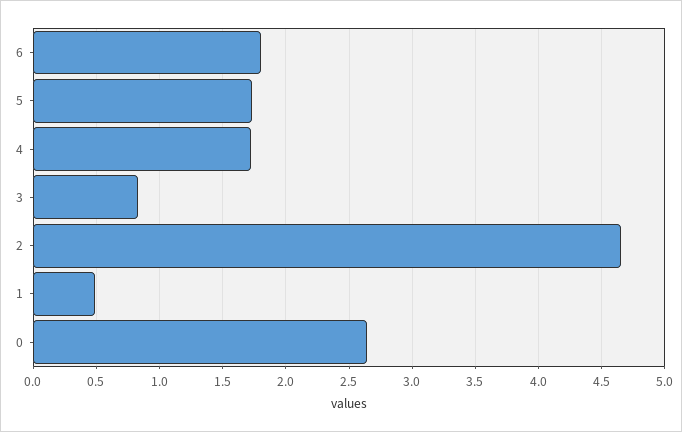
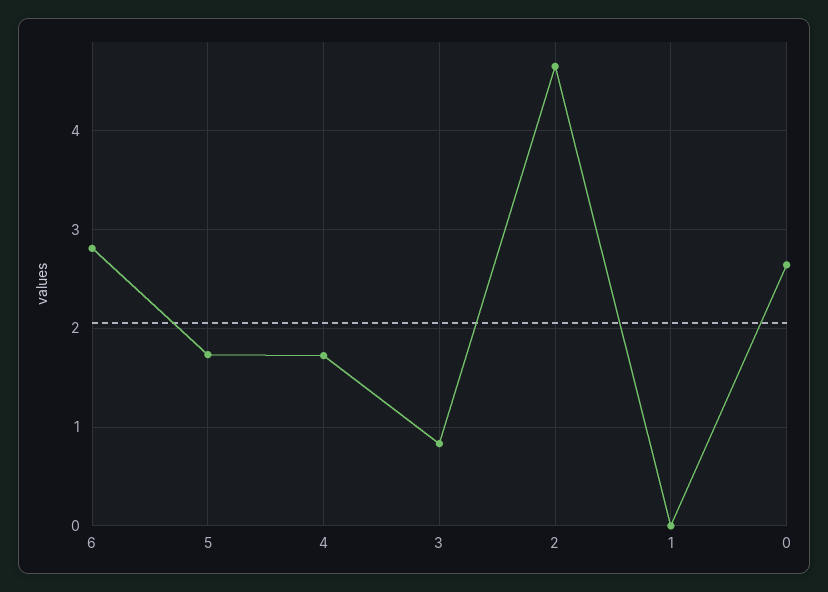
6: 1.8 -> 2.8
1: 0.5 -> 0

